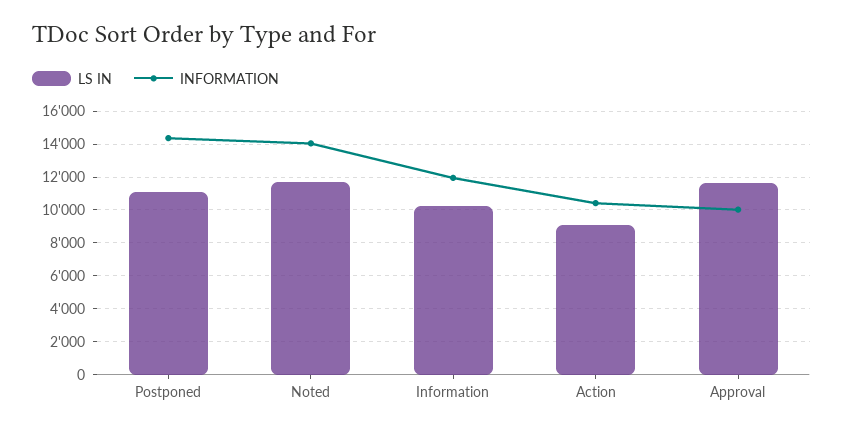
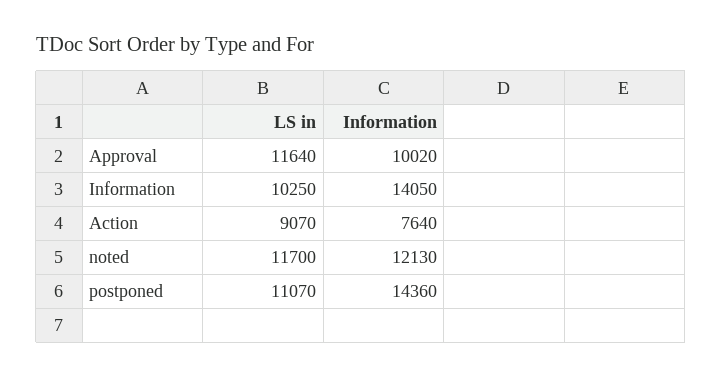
INFORMATION, Noted: 14000 -> 12130
INFORMATION, Information: 12000 -> 14050
INFORMATION, Action: 10500 -> 7640

